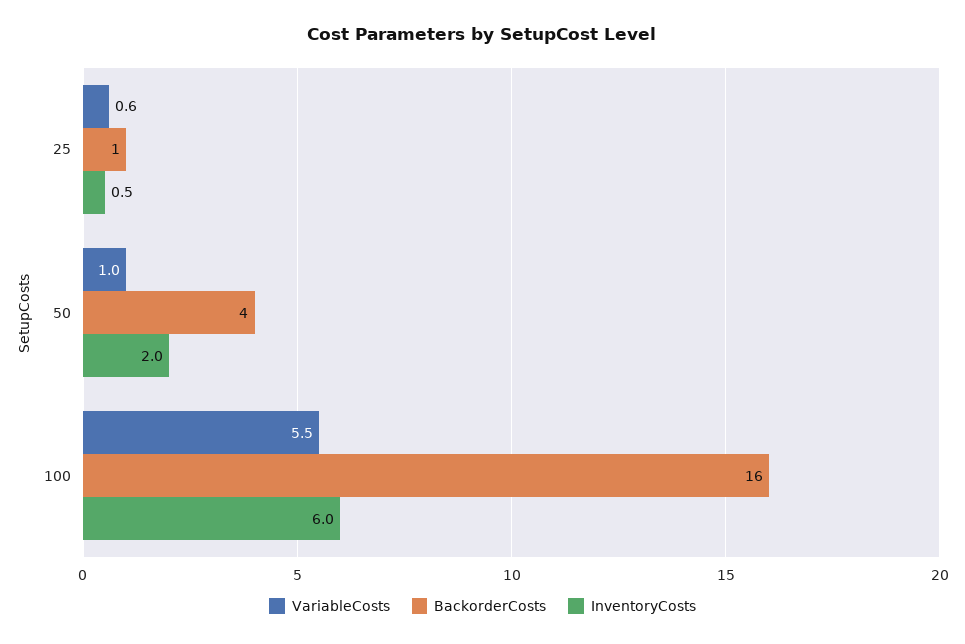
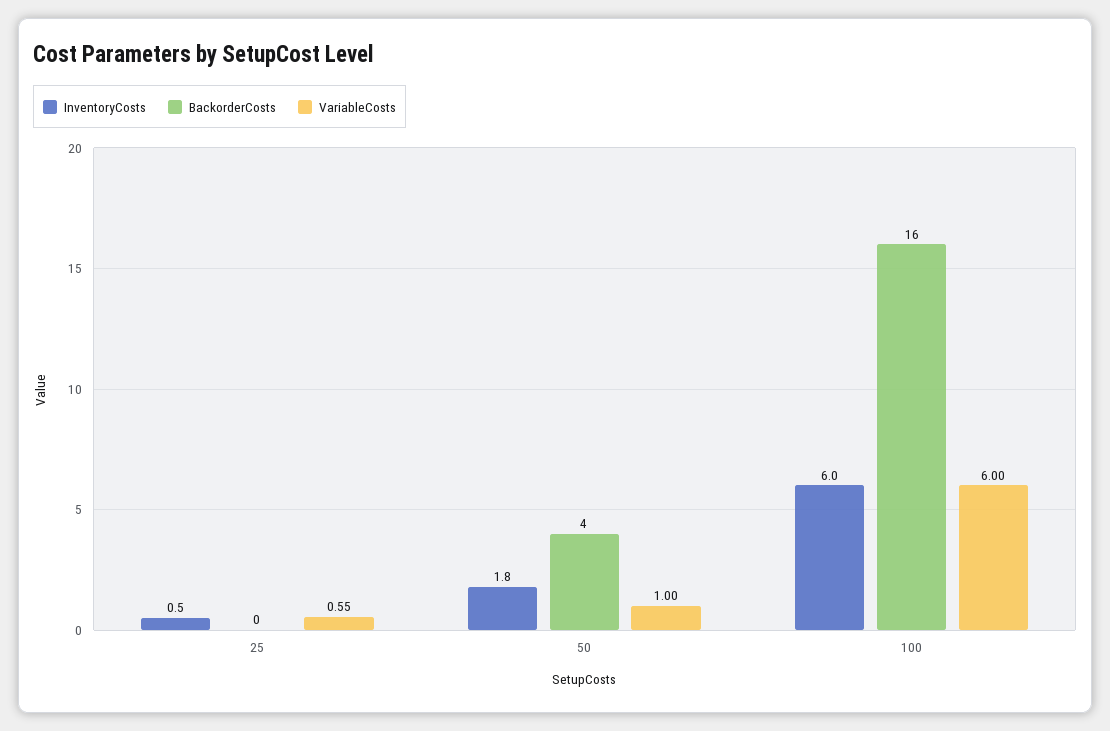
BackorderCosts, 25: 1 -> 0
InventoryCosts, 50: 2 -> 1.8
VariableCosts, 100: 5.5 -> 6

